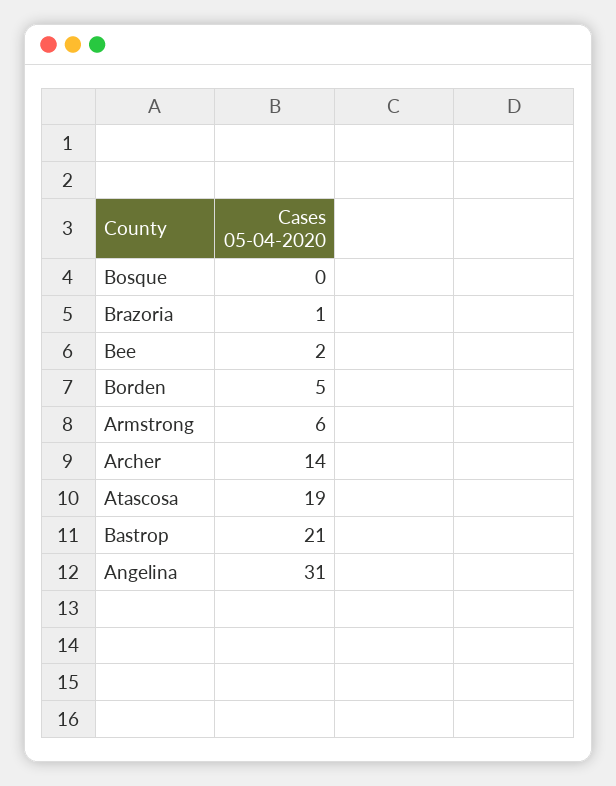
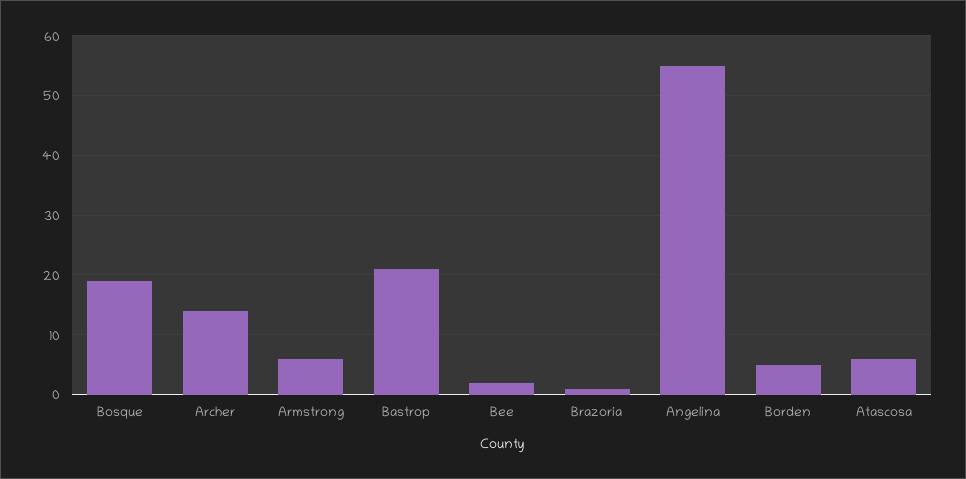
Bosque: 0 -> 20
Atascosa: 19 -> 5
Angelina: 31 -> 55

